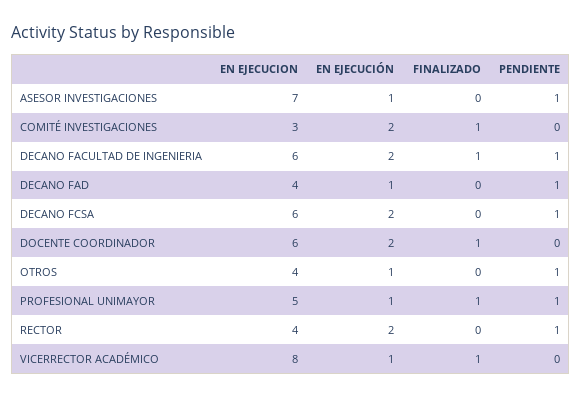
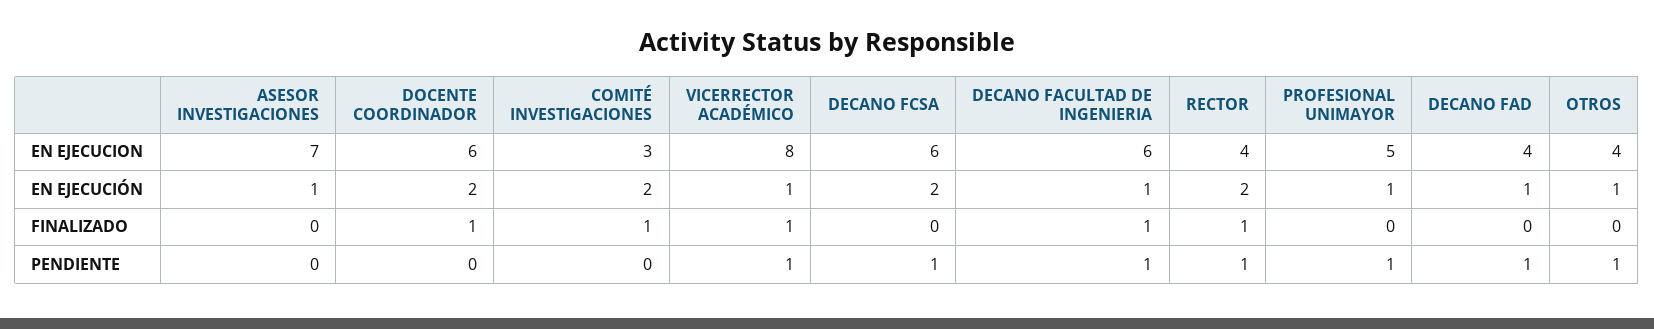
PENDIENTE, ASESOR INVESTIGACIONES: 1 -> 0
EN EJECUCIÓN, DECANO FACULTAD DE INGENIERIA: 2 -> 1
FINALIZADO, PROFESIONAL UNIMAYOR: 1 -> 0
FINALIZADO, RECTOR: 0 -> 1
PENDIENTE, VICERRECTOR ACADÉMICO: 0 -> 1

